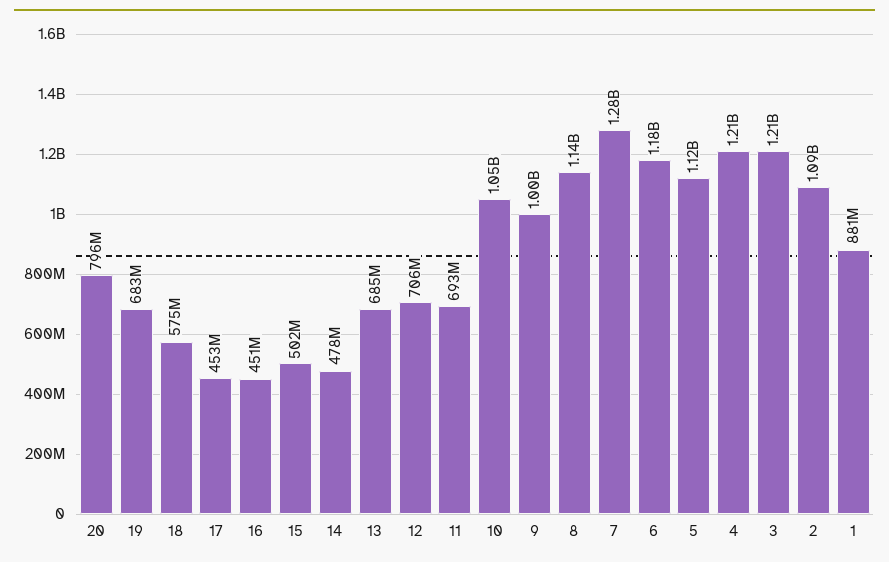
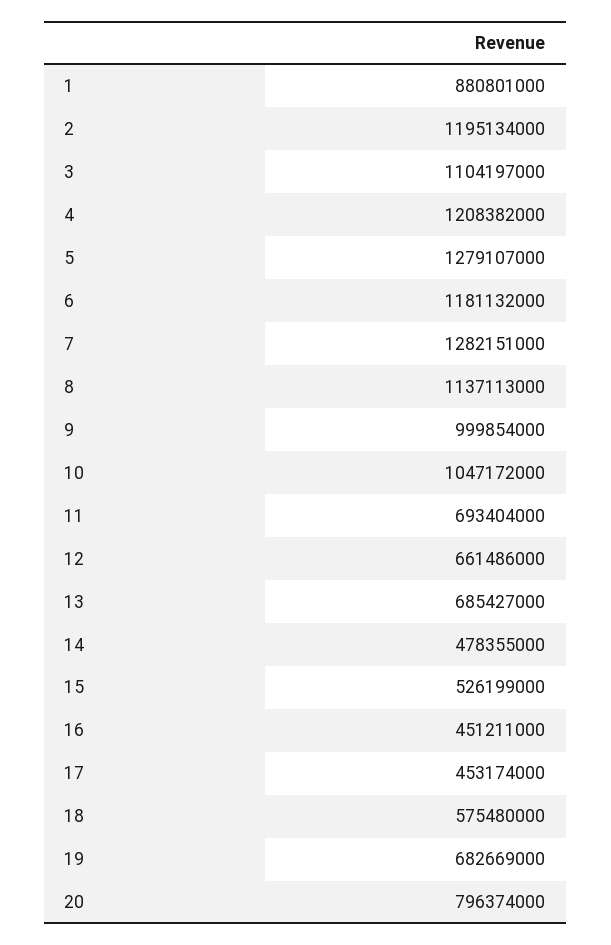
15: 502000000 -> 526199000
12: 706000000 -> 661486000
5: 1120000000 -> 1279107000
3: 1210000000 -> 1104197000
2: 1090000000 -> 1195134000

